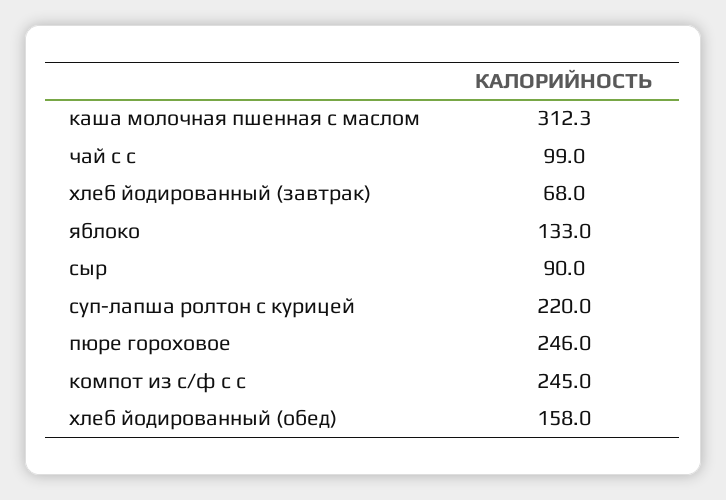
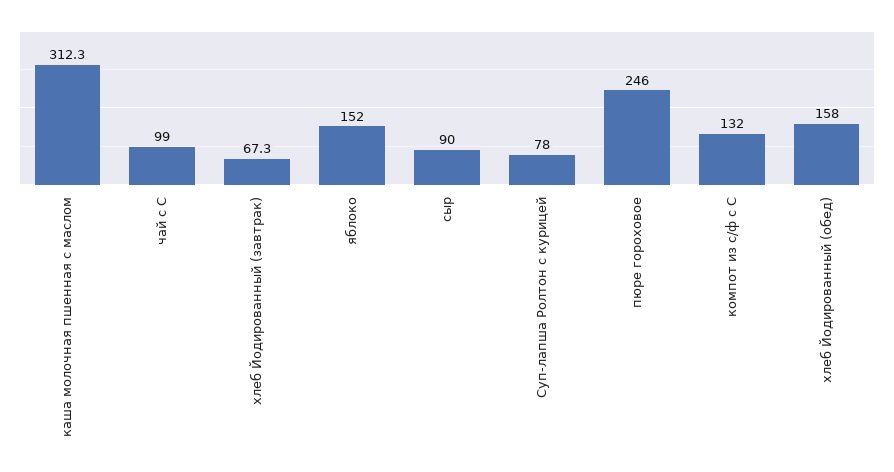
хлеб йодированный (завтрак): 68 -> 67.3
яблоко: 133 -> 152
суп-лапша ролтон с курицей: 220 -> 78
компот из с/ф с с: 245 -> 132

